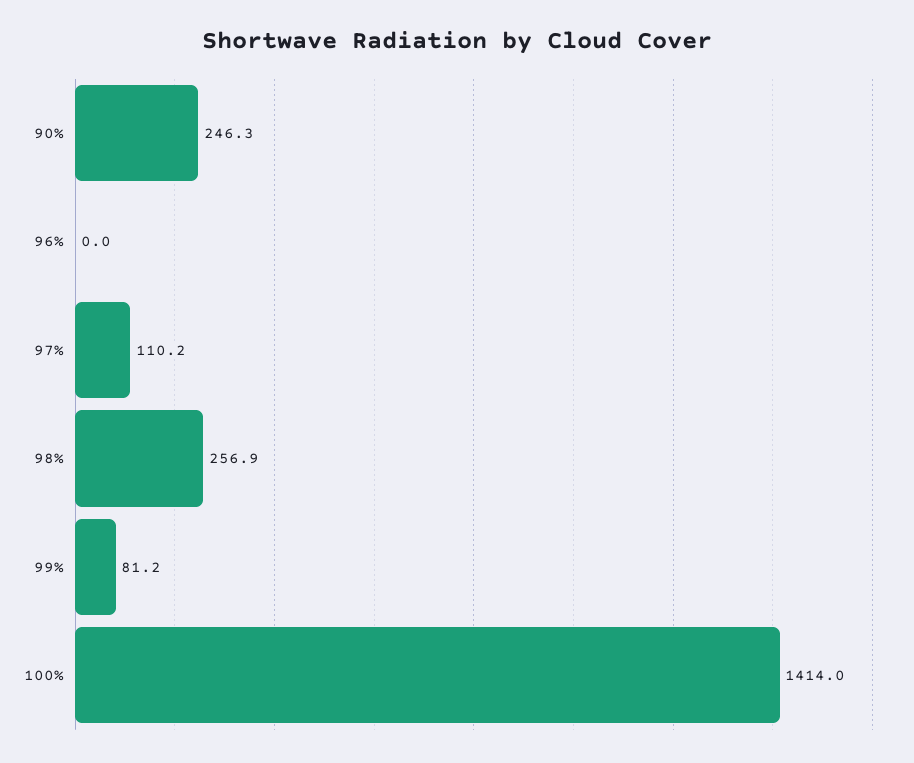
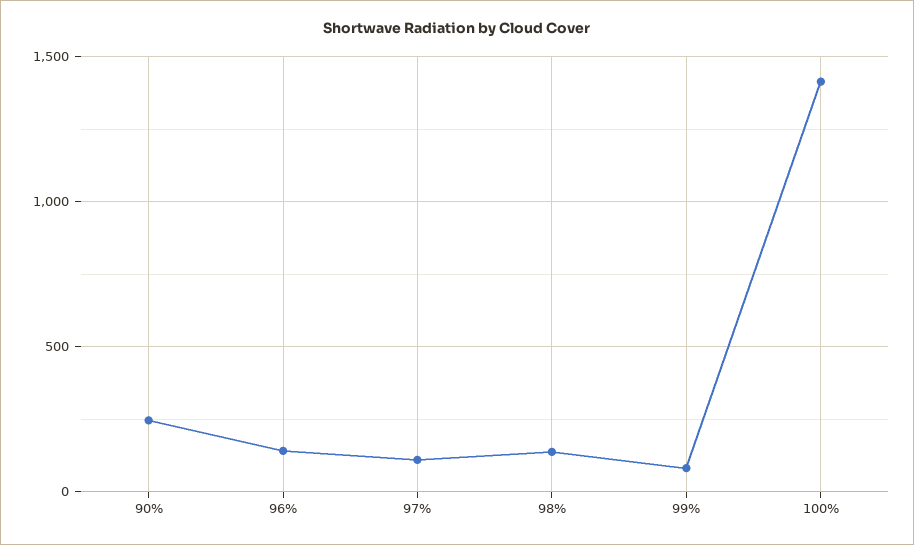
96%: 0 -> 150
98%: 256.9 -> 150

